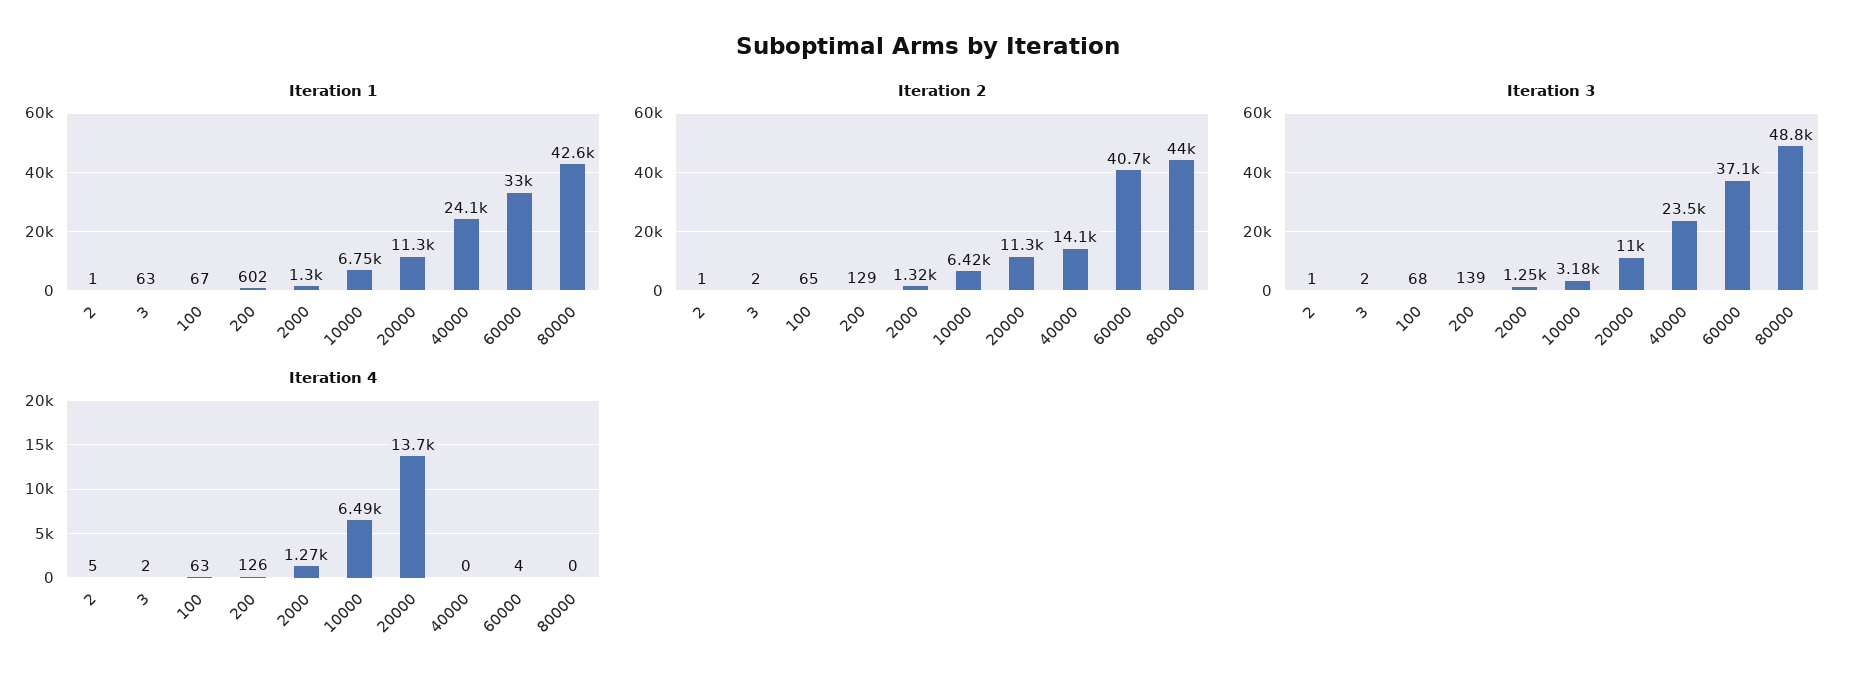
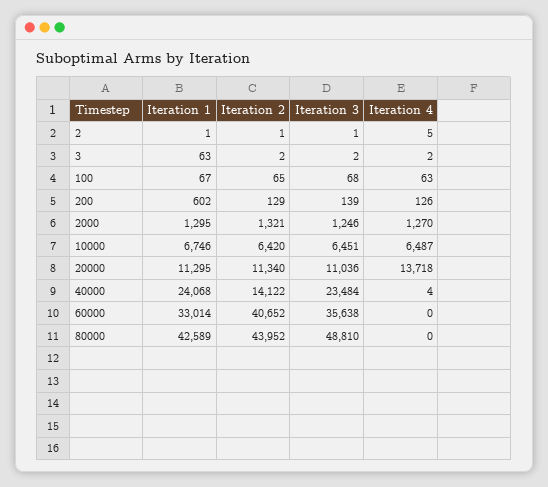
Iteration 3, 10000: 3180 -> 6451
Iteration 3, 60000: 37100 -> 35638
Iteration 4, 40000: 0 -> 4
Iteration 4, 60000: 4 -> 0

